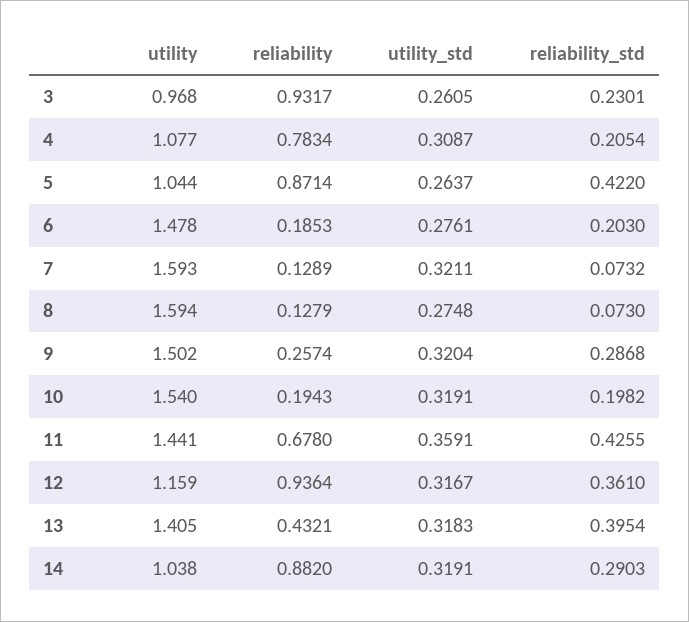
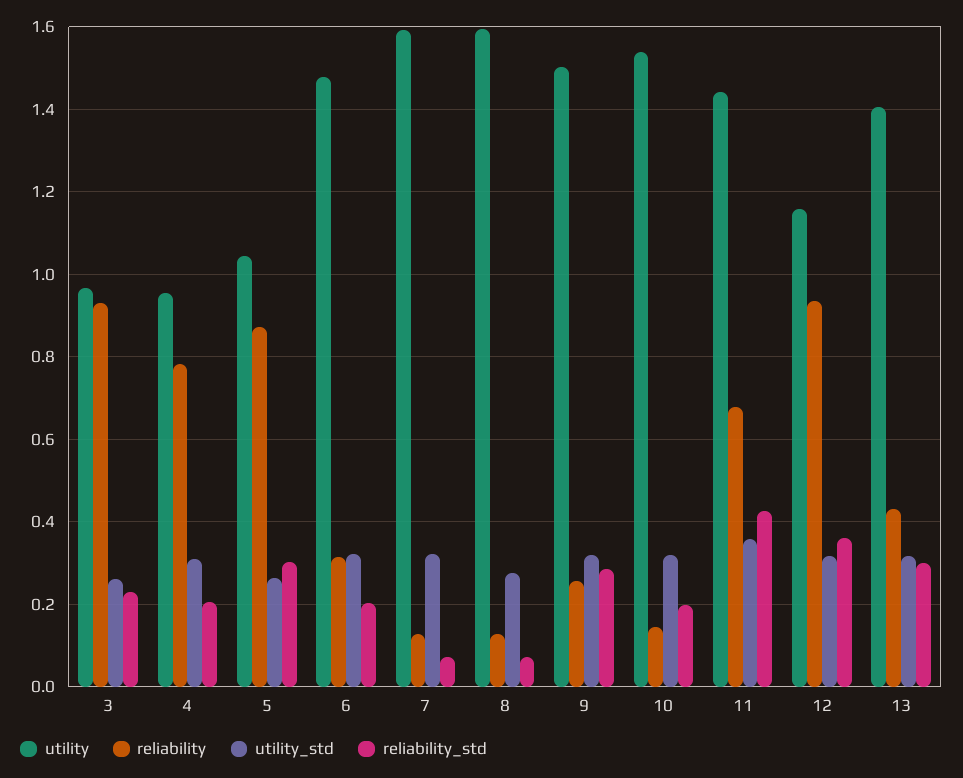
utility, 4: 1.077 -> 0.96
reliability_std, 5: 0.422 -> 0.3
reliability, 6: 0.1853 -> 0.32
utility_std, 6: 0.2761 -> 0.32
reliability, 10: 0.1943 -> 0.14
reliability_std, 13: 0.3954 -> 0.3
utility, 14: 1.038 -> none
reliability, 14: 0.882 -> none
utility_std, 14: 0.3191 -> none
reliability_std, 14: 0.2903 -> none

